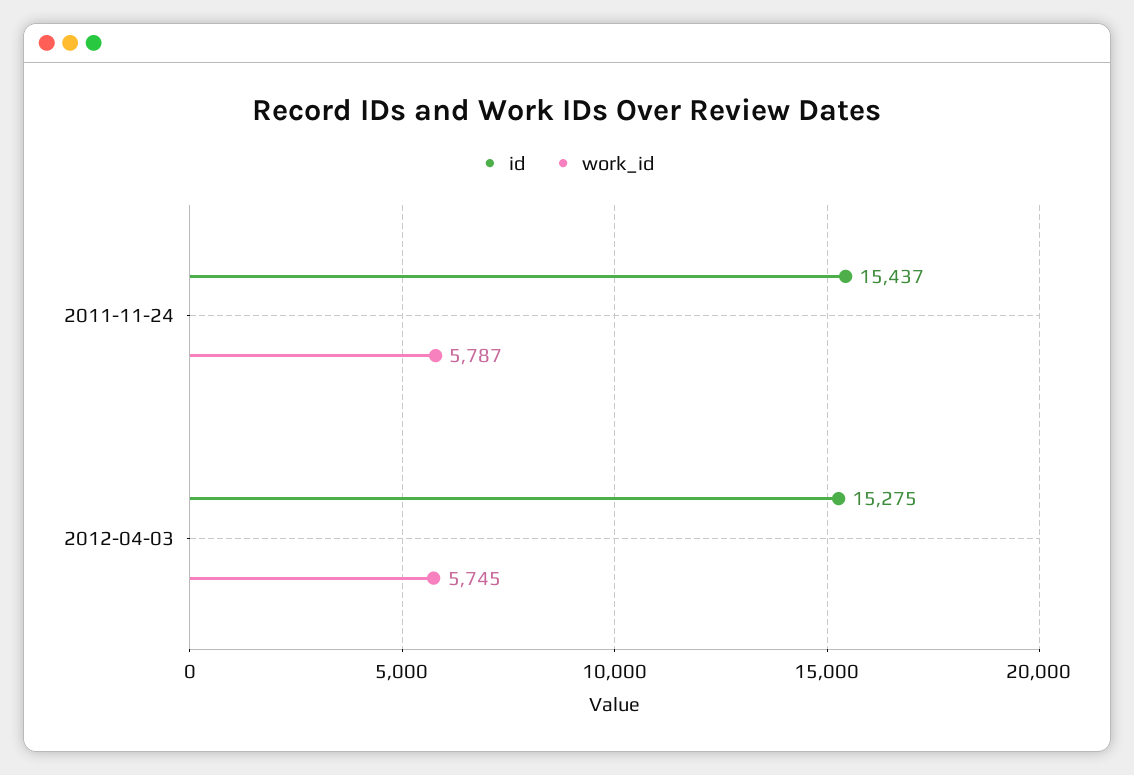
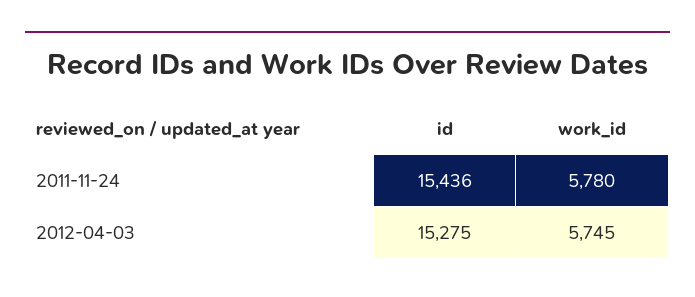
id, 2011-11-24: 15437 -> 15436
work_id, 2011-11-24: 5787 -> 5780

